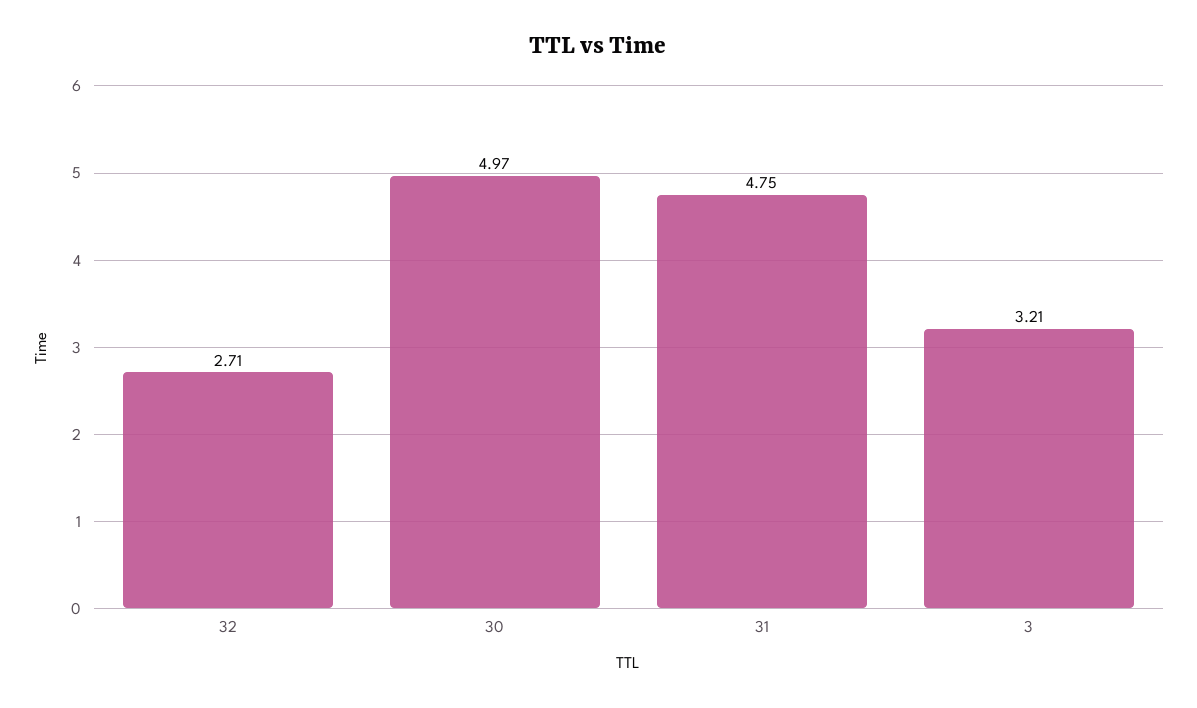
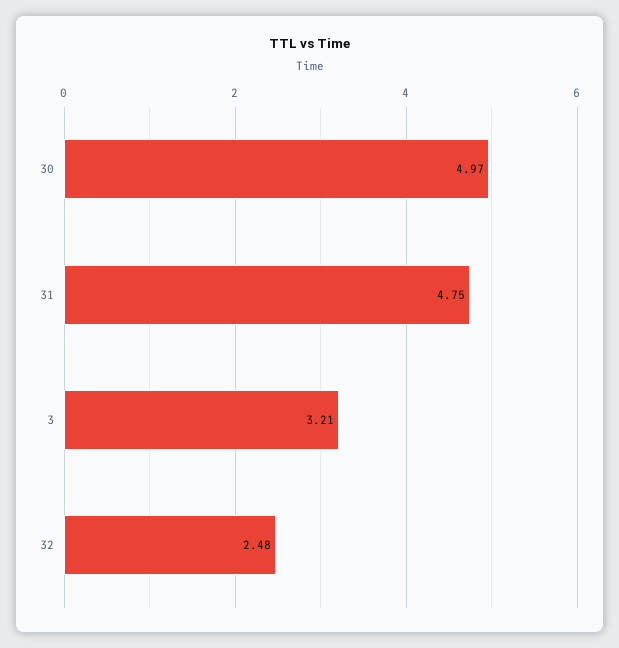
32: 2.71 -> 2.48

